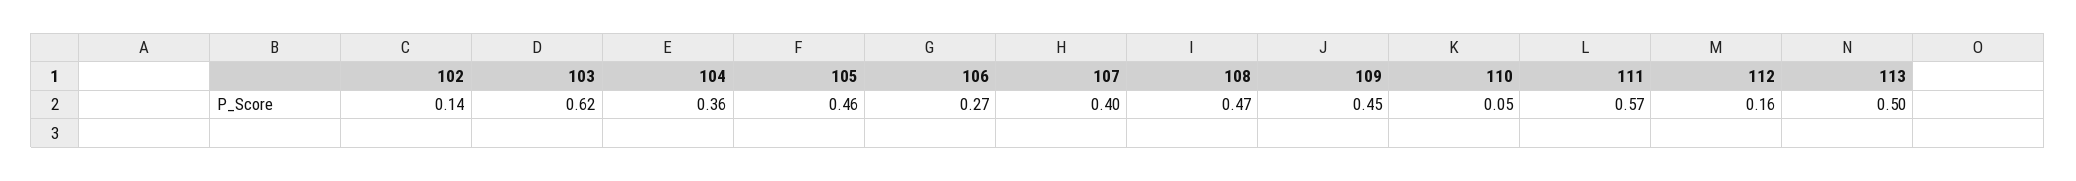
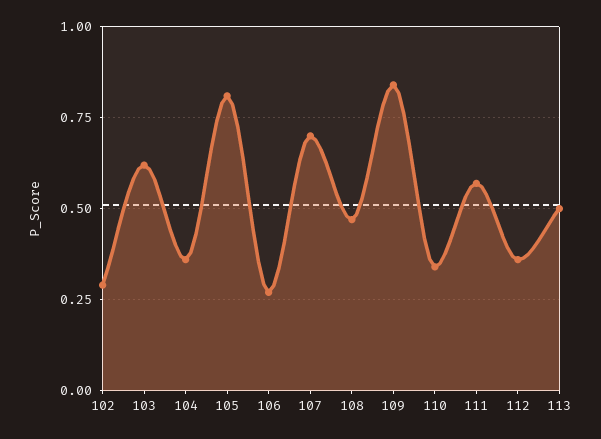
102: 0.14 -> 0.3
105: 0.46 -> 0.8
107: 0.4 -> 0.7
109: 0.45 -> 0.85
110: 0.05 -> 0.35
112: 0.16 -> 0.35

